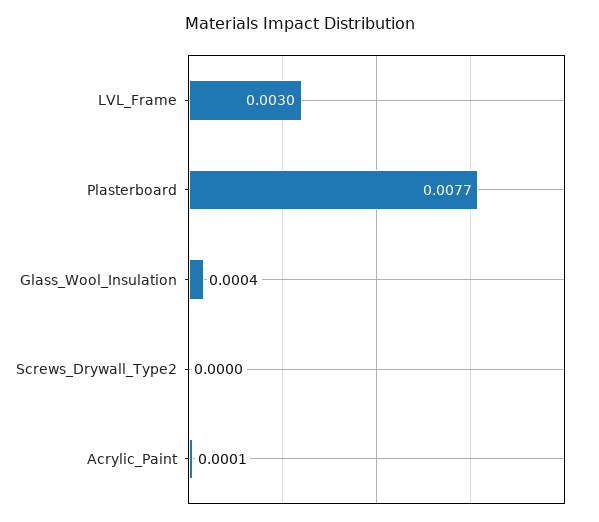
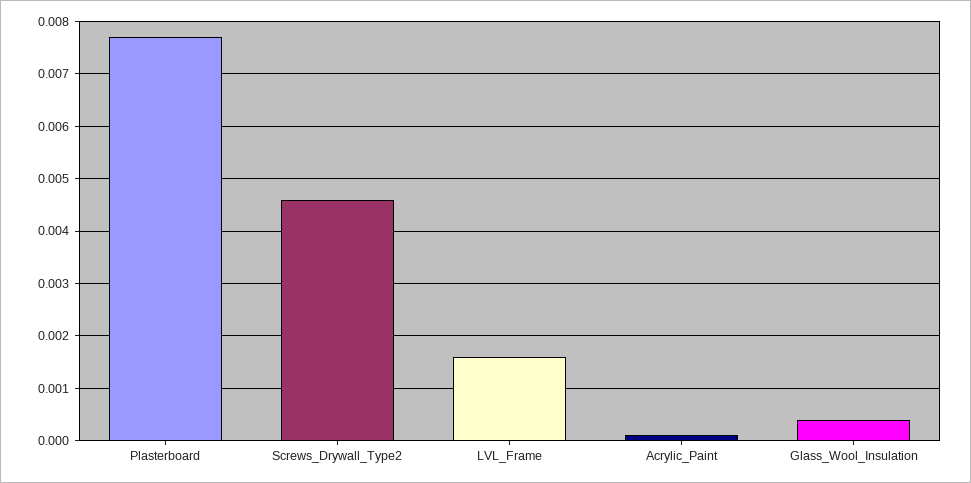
LVL_Frame: 0.003 -> 0.0015
Screws_Drywall_Type2: 0 -> 0.0045

